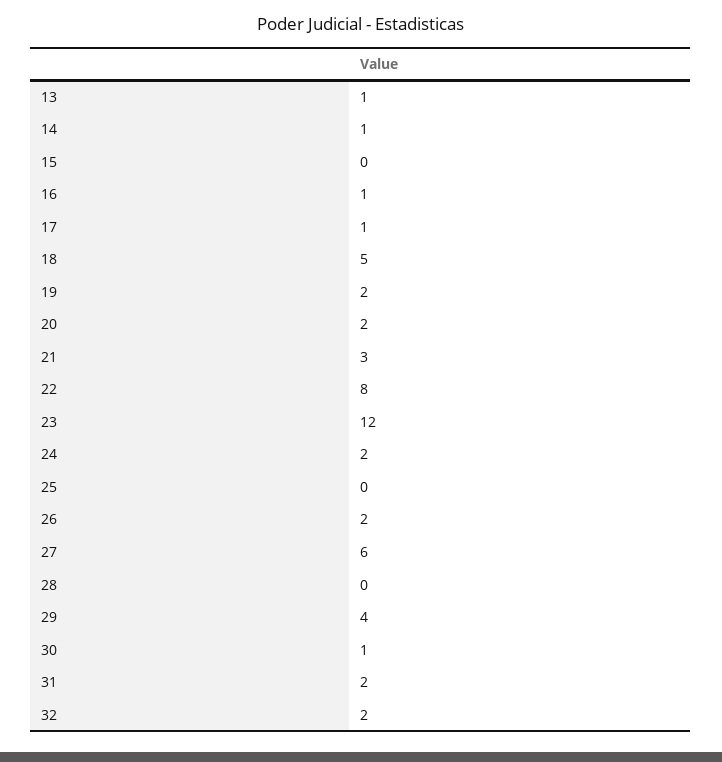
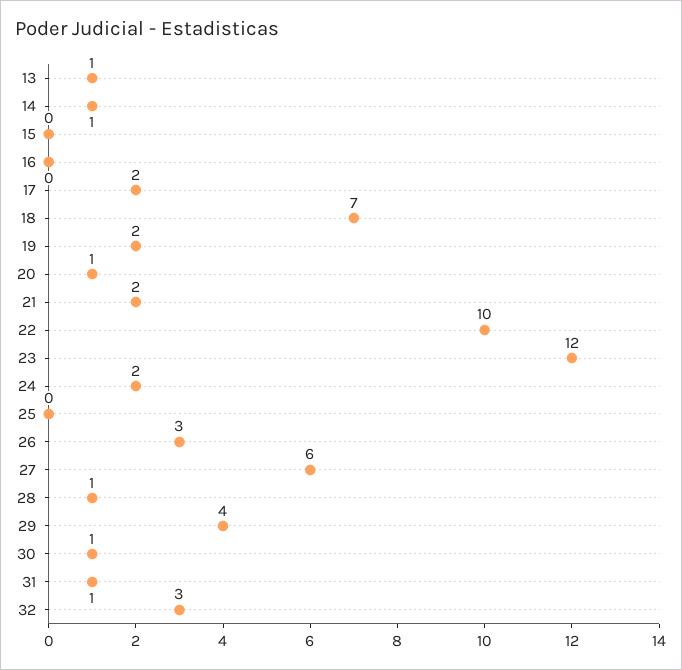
16: 1 -> 0
17: 1 -> 2
18: 5 -> 7
20: 2 -> 1
21: 3 -> 2
22: 8 -> 10
26: 2 -> 3
28: 0 -> 1
31: 2 -> 1
32: 2 -> 3

